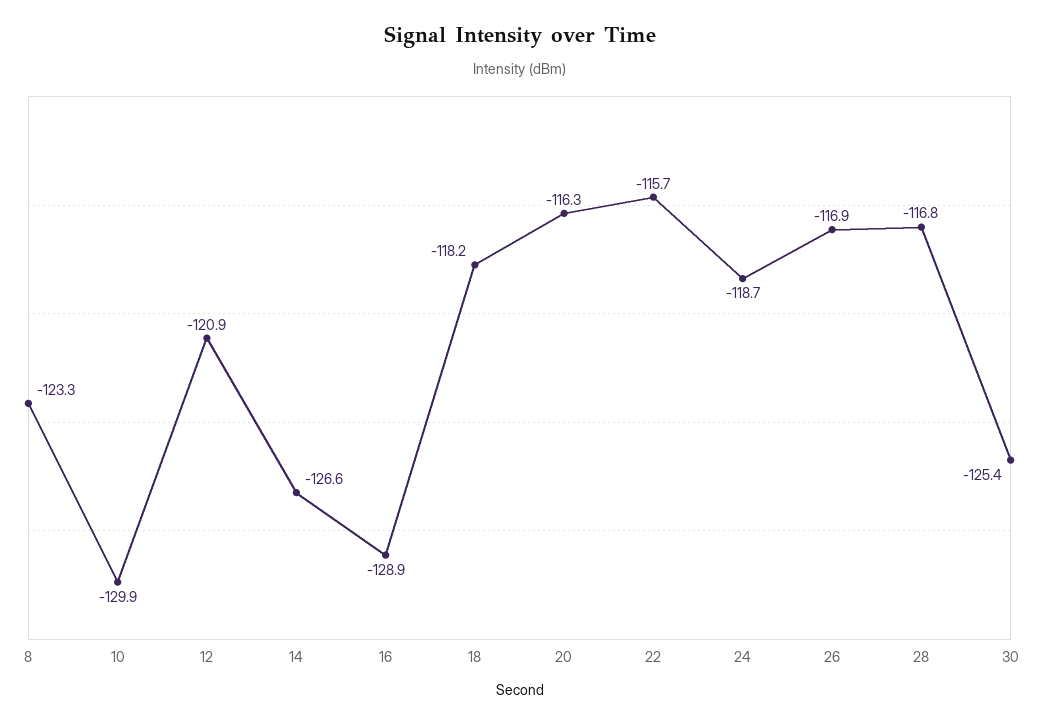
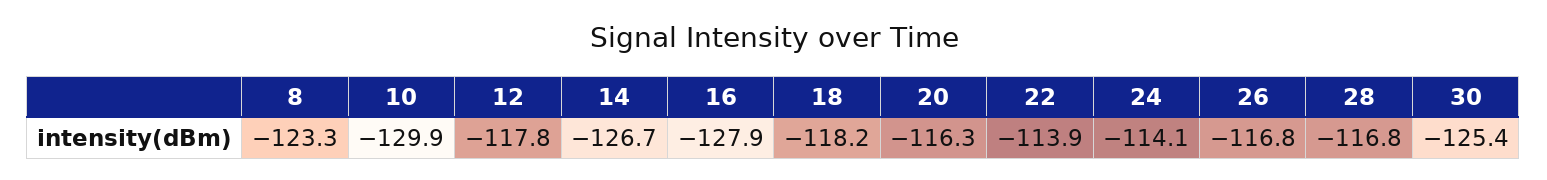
12: -120.9 -> -117.8
14: -126.6 -> -126.7
16: -128.9 -> -127.9
22: -115.7 -> -113.9
24: -118.7 -> -114.1
26: -116.9 -> -116.8

